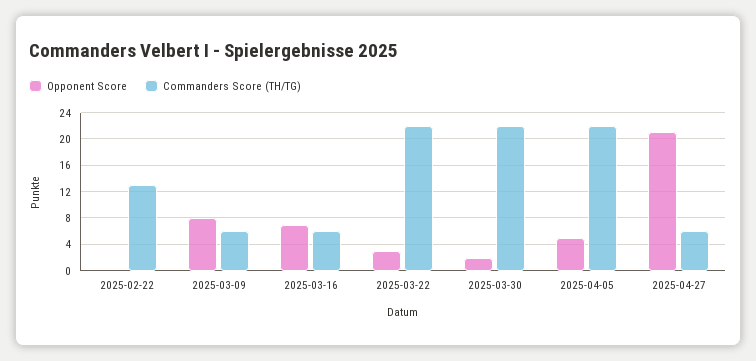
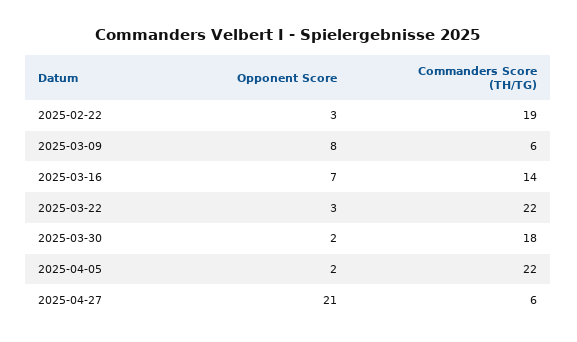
Opponent Score, 2025-02-22: 0 -> 3
Commanders Score (TH/TG), 2025-02-22: 13 -> 19
Commanders Score (TH/TG), 2025-03-16: 6 -> 14
Commanders Score (TH/TG), 2025-03-30: 22 -> 18
Opponent Score, 2025-04-05: 5 -> 2

